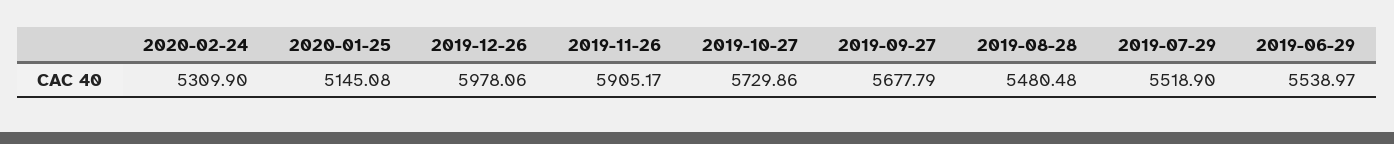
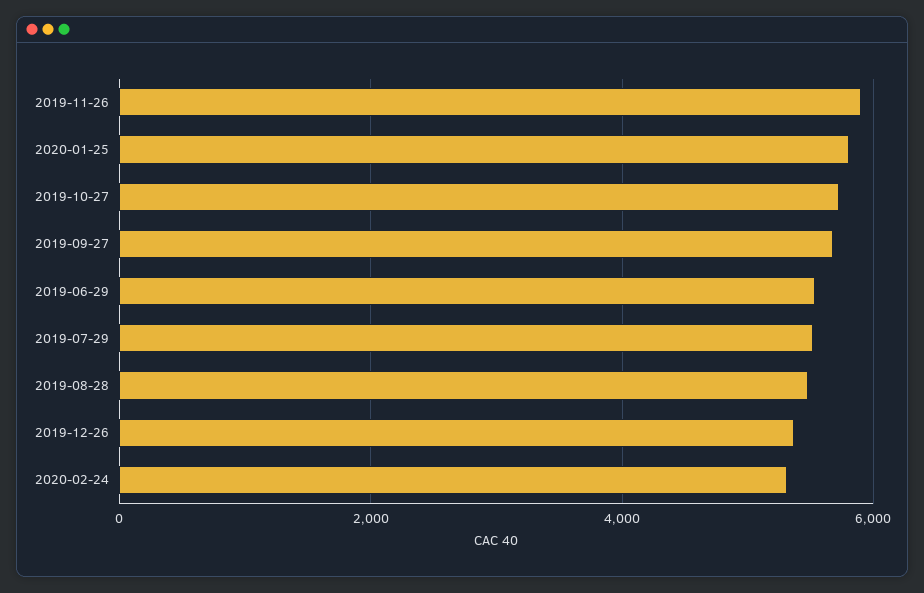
2020-01-25: 5145.08 -> 5800
2019-12-26: 5978.06 -> 5400

